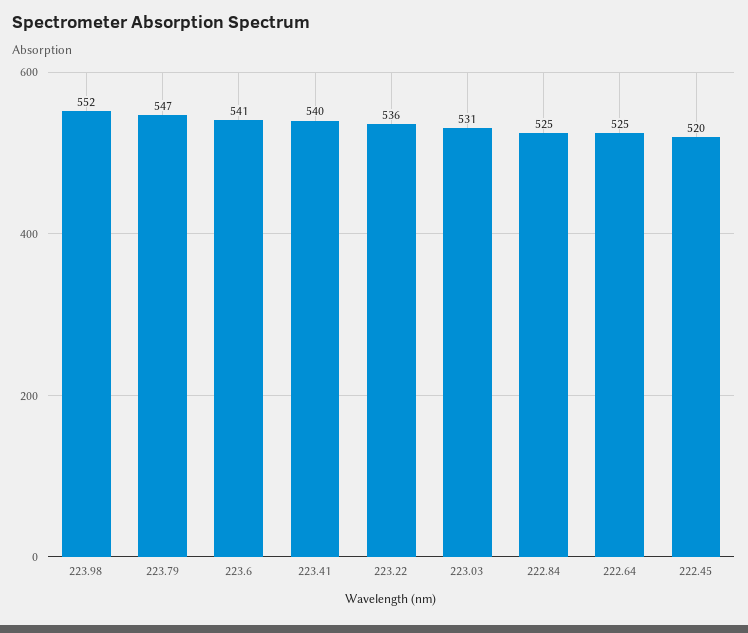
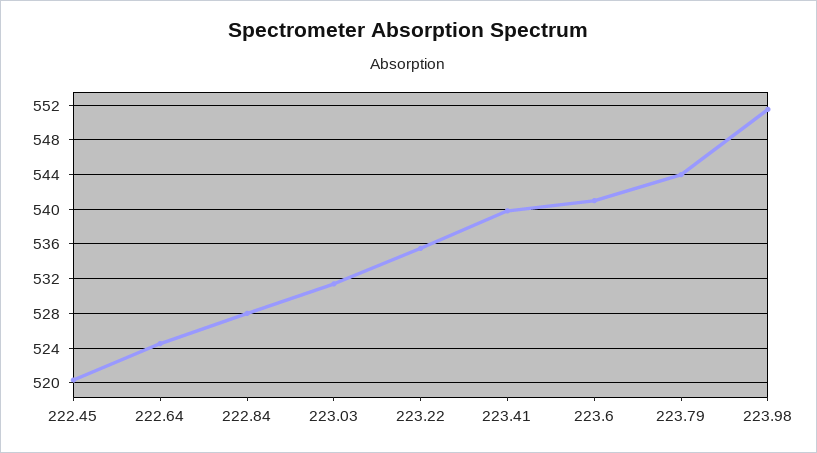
223.79: 547 -> 544
222.84: 525 -> 528

